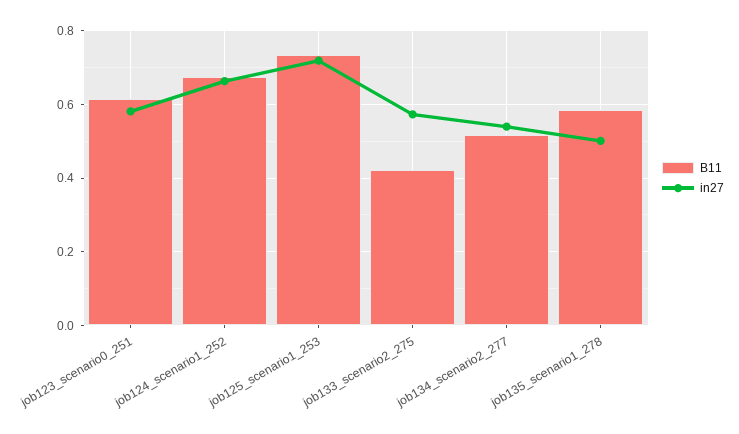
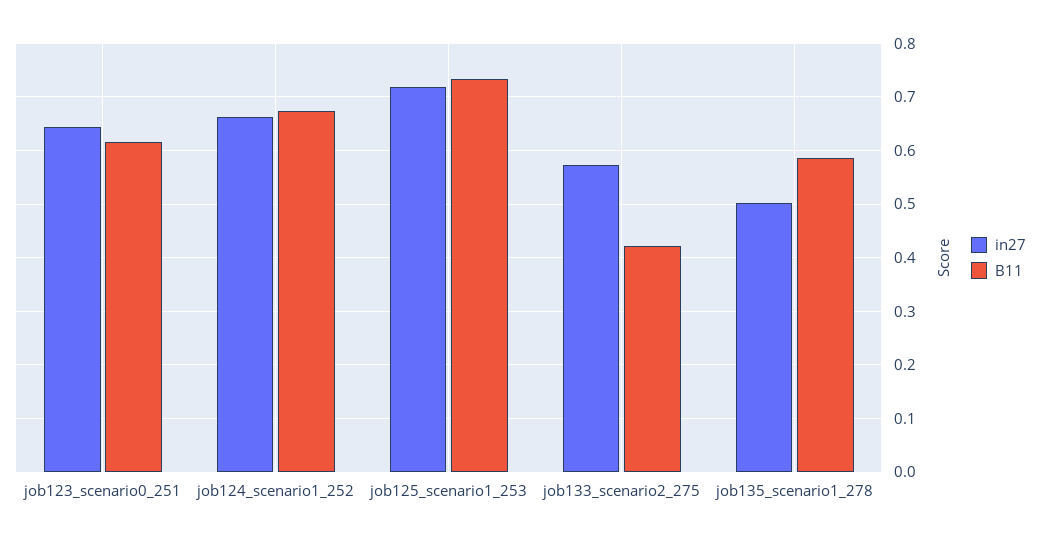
in27, job123_scenario0_251: 0.58 -> 0.64
B11, job134_scenario2_277: 0.52 -> none
in27, job134_scenario2_277: 0.54 -> none

